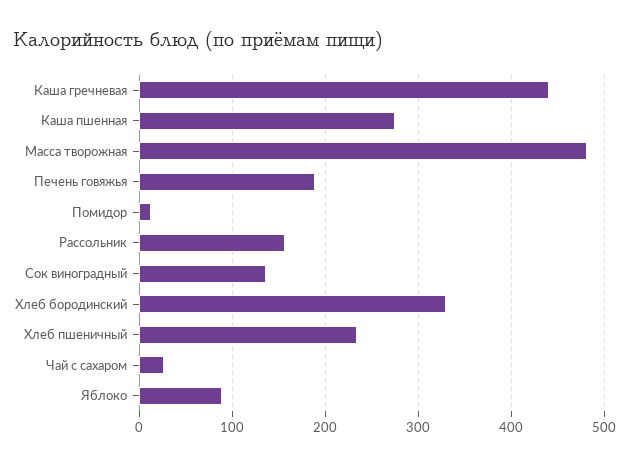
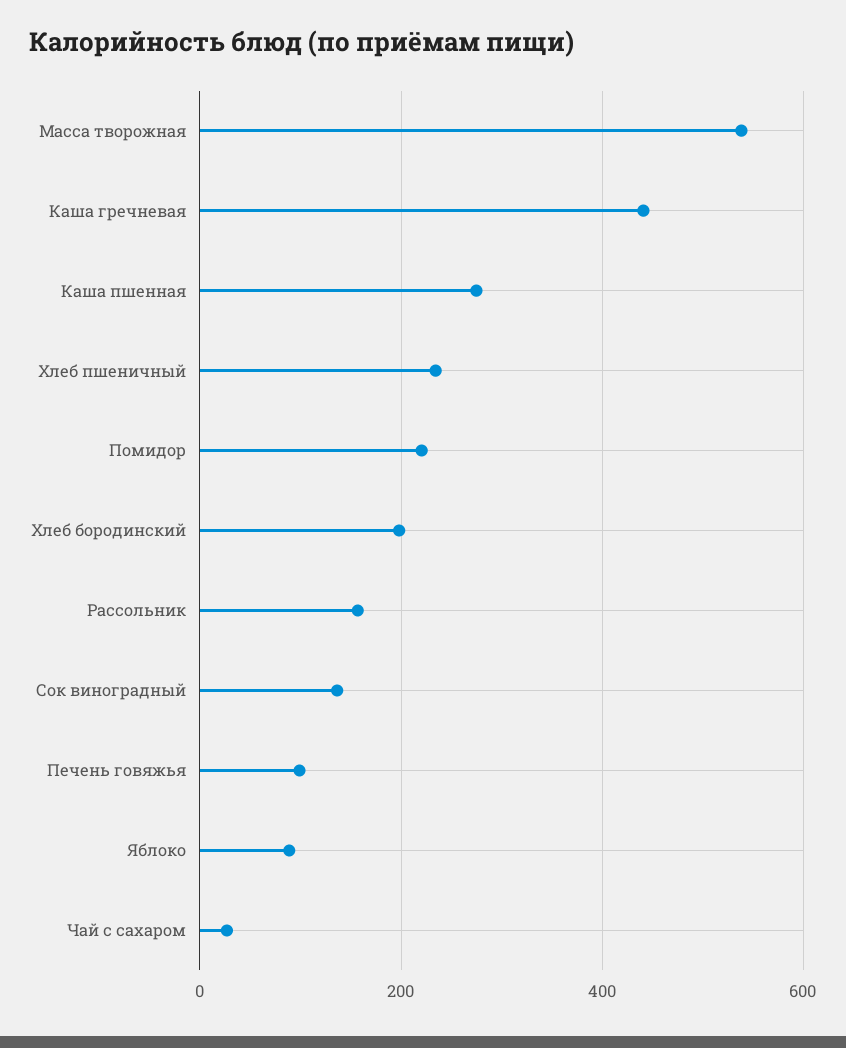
Масса творожная: 480 -> 540
Печень говяжья: 190 -> 100
Помидор: 10 -> 220
Хлеб бородинский: 330 -> 200

